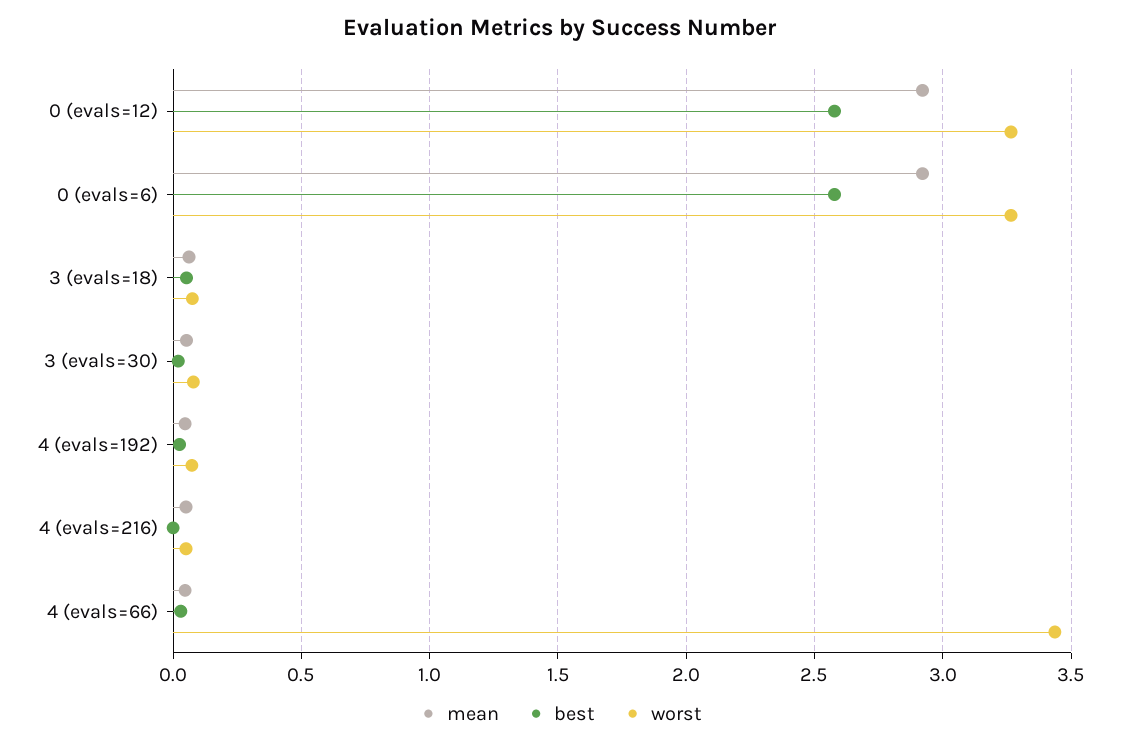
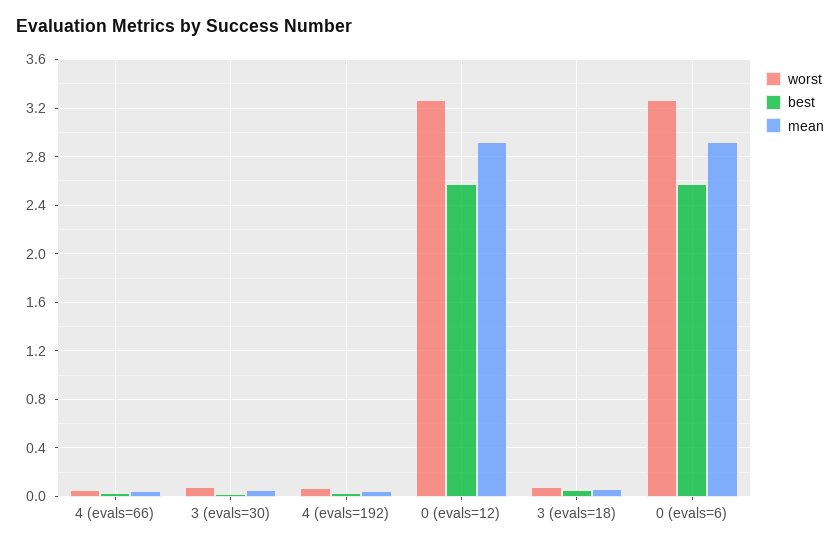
mean, 4 (evals=216): 0.05 -> none
best, 4 (evals=216): 0 -> none
worst, 4 (evals=216): 0.05 -> none
worst, 4 (evals=66): 3.45 -> 0.05

